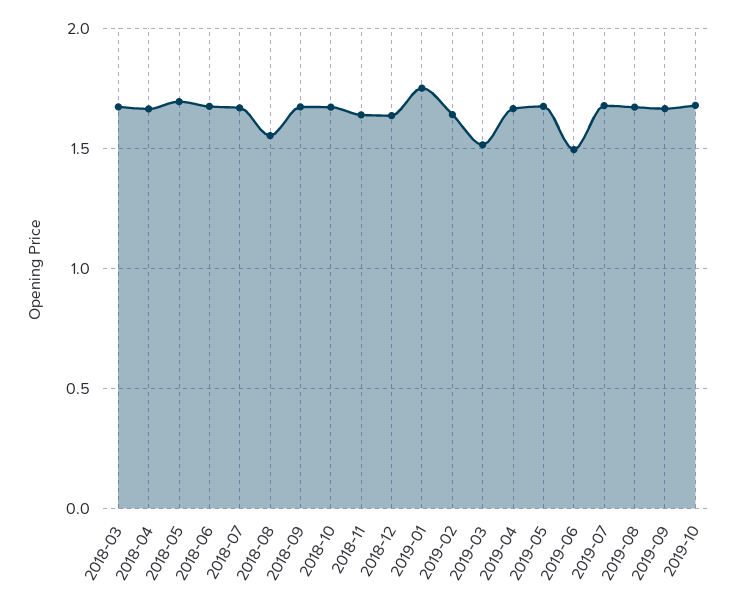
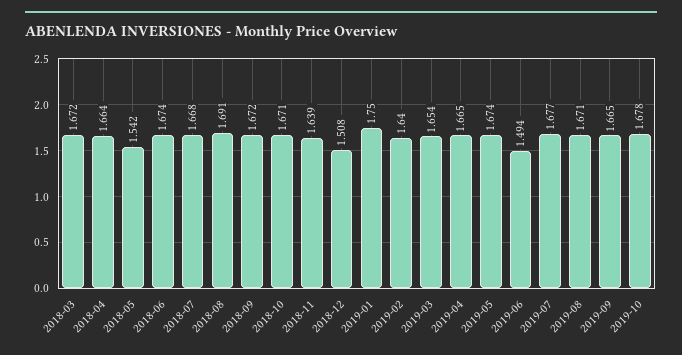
2018-05: 1.7 -> 1.542
2018-08: 1.55 -> 1.691
2018-12: 1.65 -> 1.508
2019-03: 1.5 -> 1.654

